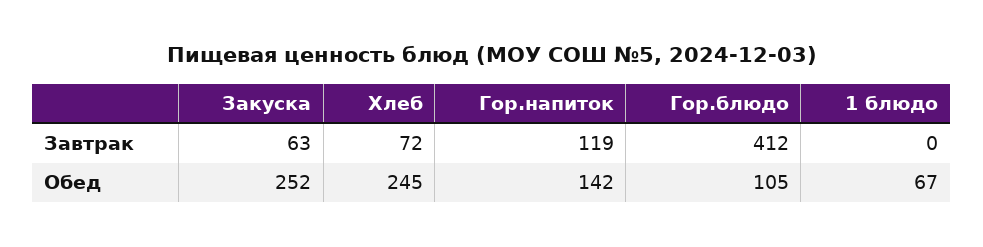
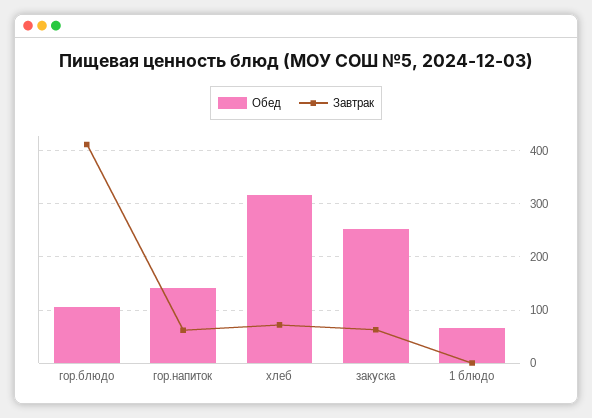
Завтрак, Гор.напиток: 119 -> 60
Обед, Хлеб: 245 -> 320

